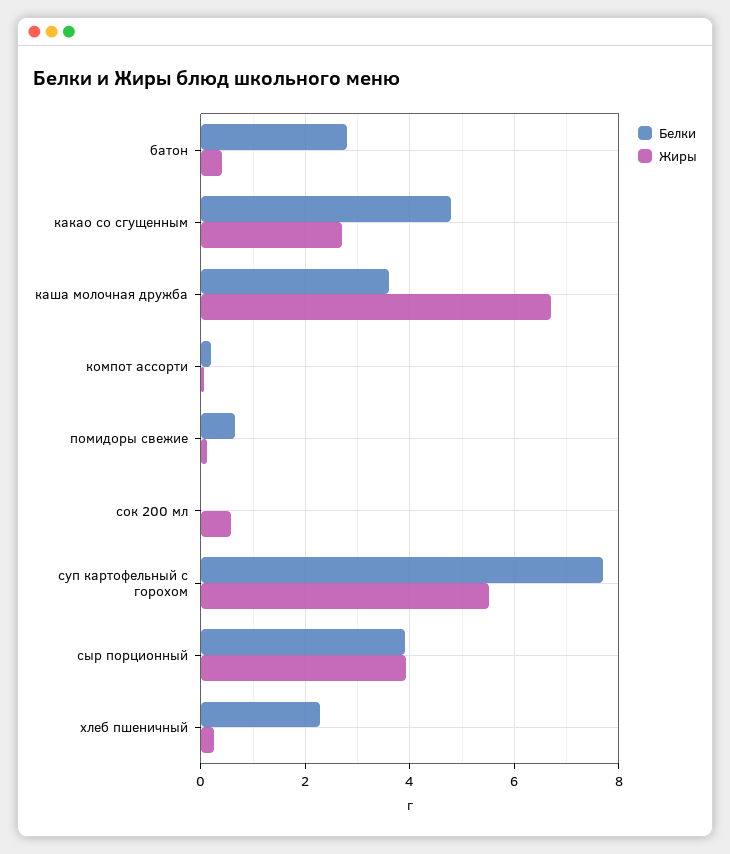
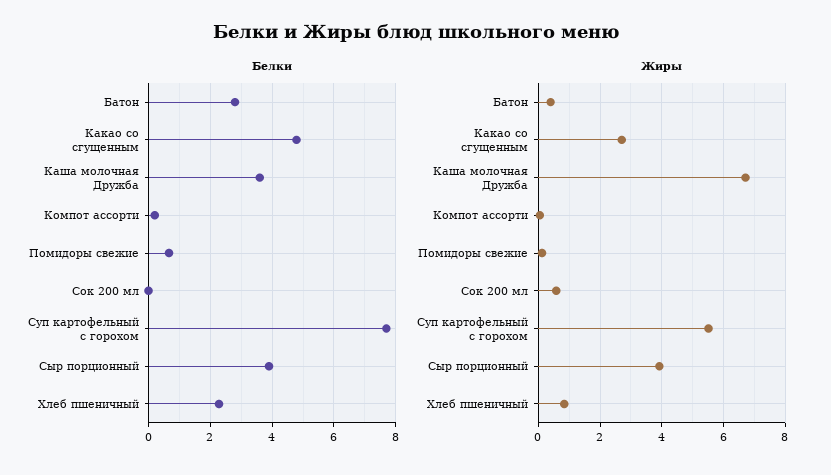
Жиры, хлеб пшеничный: 0.2 -> 0.8

